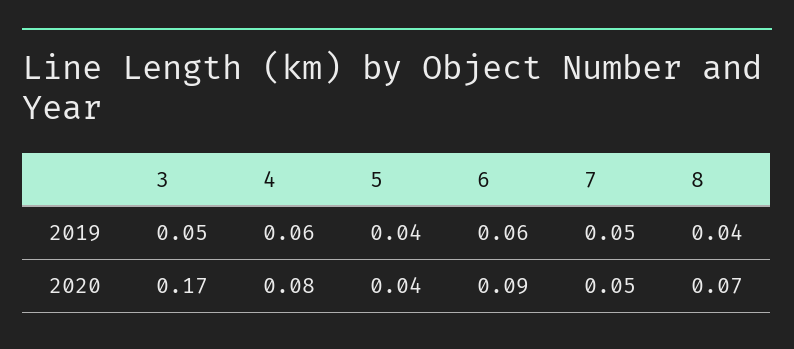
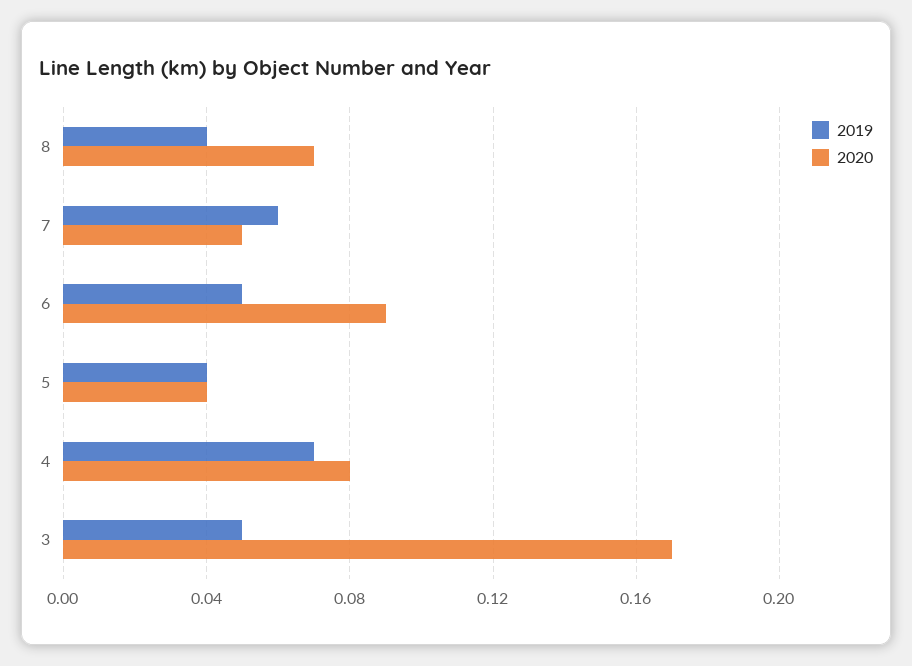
2019, 4: 0.06 -> 0.07
2019, 6: 0.06 -> 0.05
2019, 7: 0.05 -> 0.06

